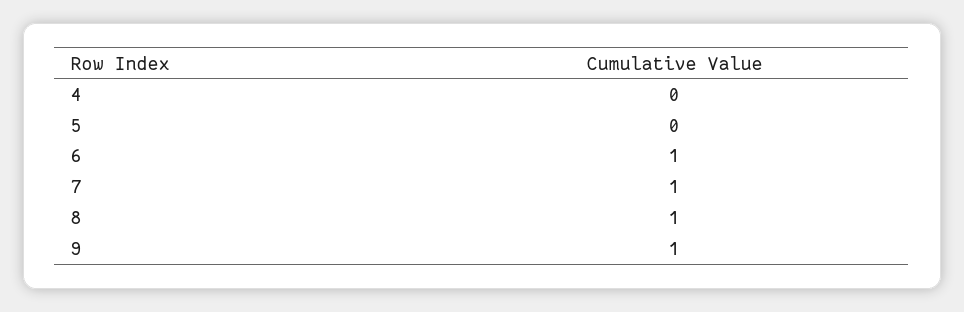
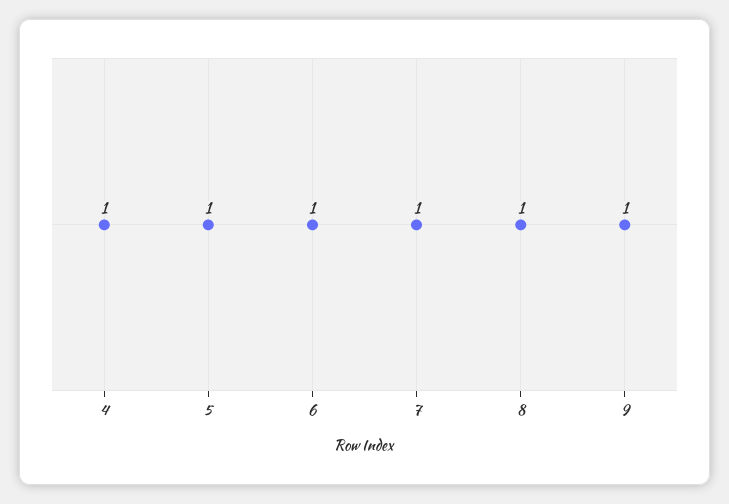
4: 0 -> 1
5: 0 -> 1

